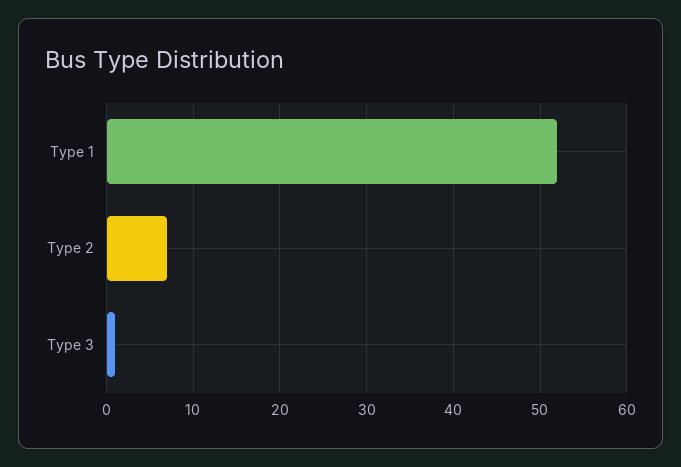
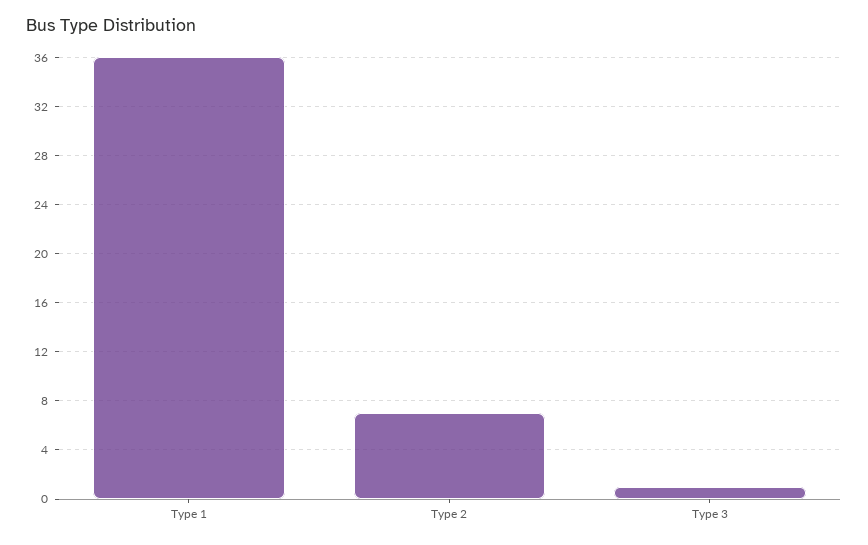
Type 1: 52 -> 36

